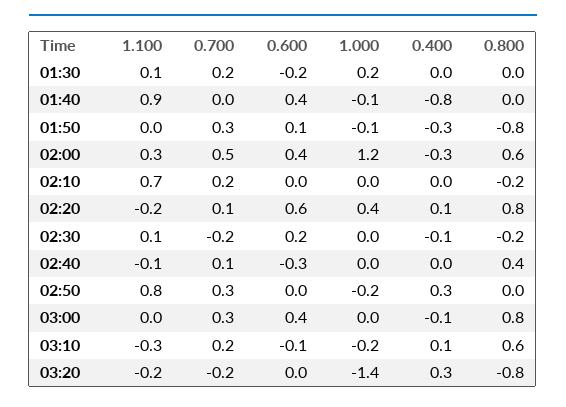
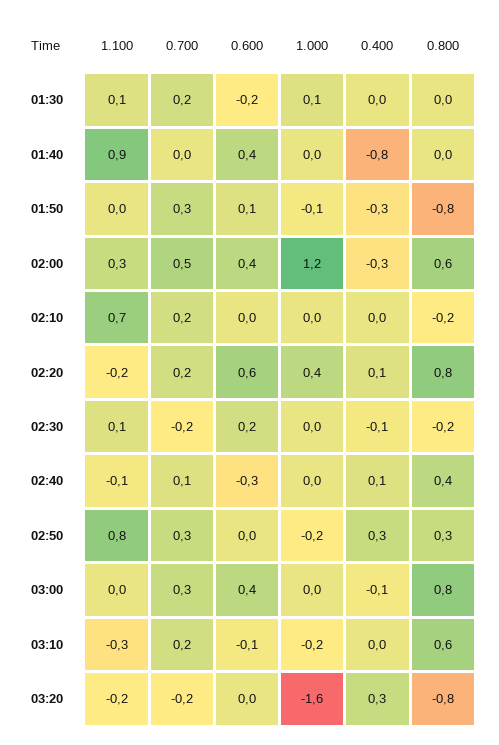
1.000, 01:30: 0.2 -> 0.1
1.000, 01:40: -0.1 -> 0
0.700, 02:20: 0.1 -> 0.2
0.400, 02:40: 0 -> 0.1
0.800, 02:50: 0 -> 0.3
0.400, 03:10: 0.1 -> 0
1.000, 03:20: -1.4 -> -1.6

